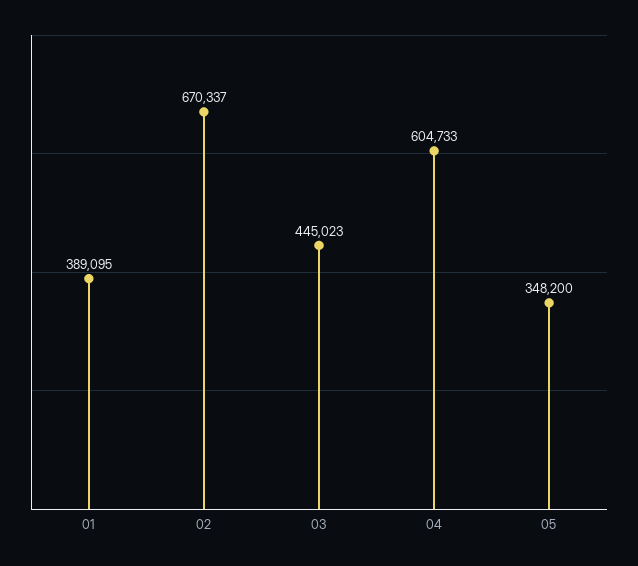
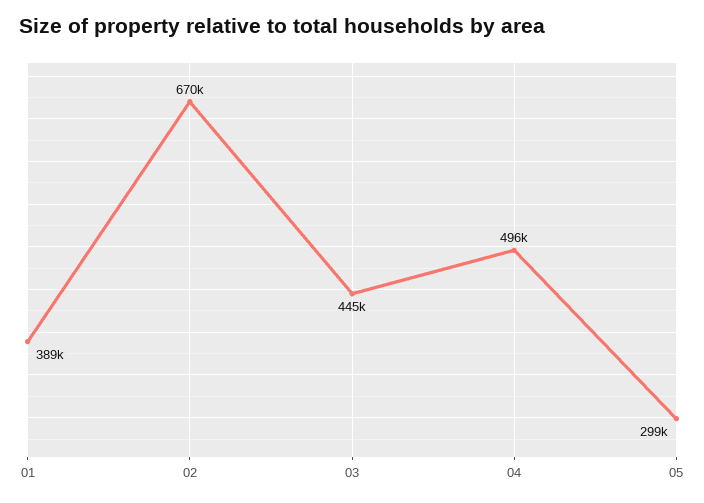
04: 604733 -> 496000
05: 348200 -> 299000

